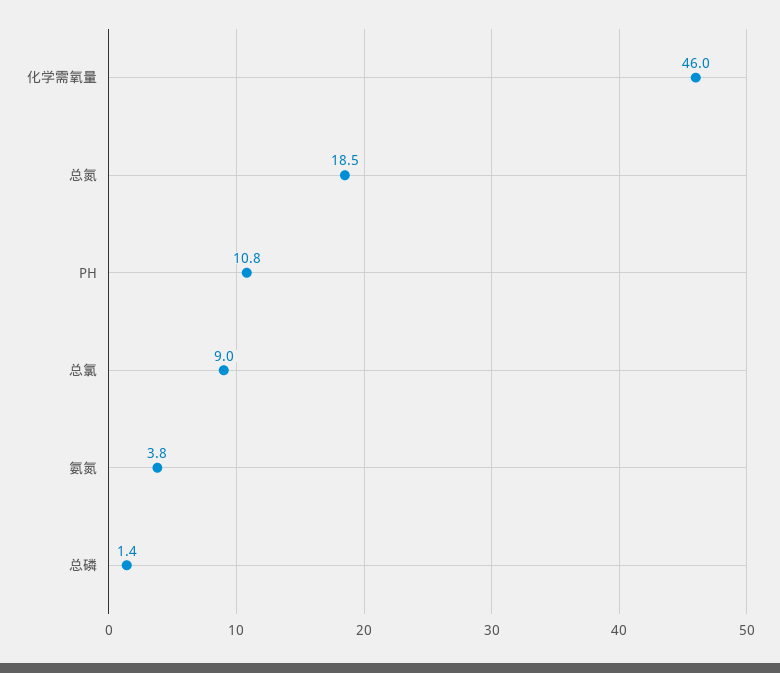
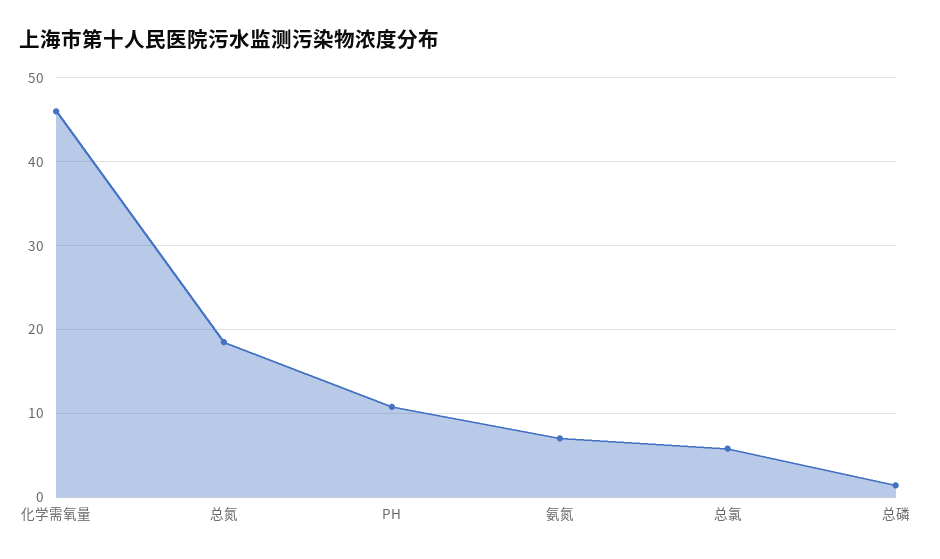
总氯: 9 -> 6
氨氮: 3.8 -> 7

